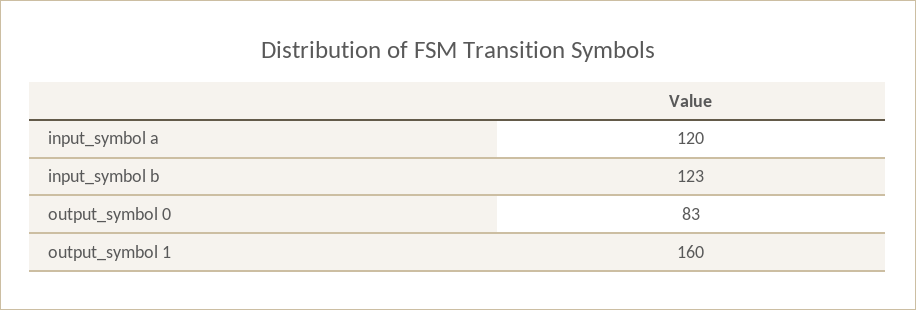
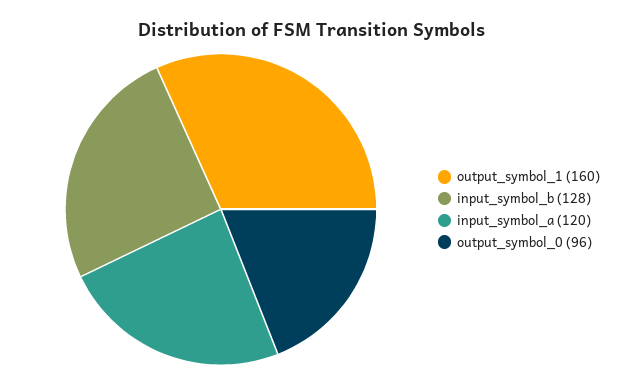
input_symbol b: 123 -> 128
output_symbol 0: 83 -> 96

